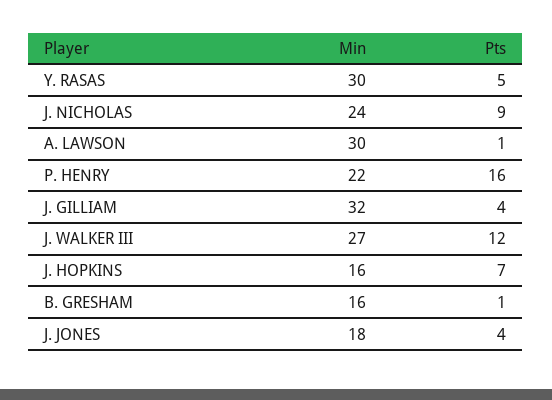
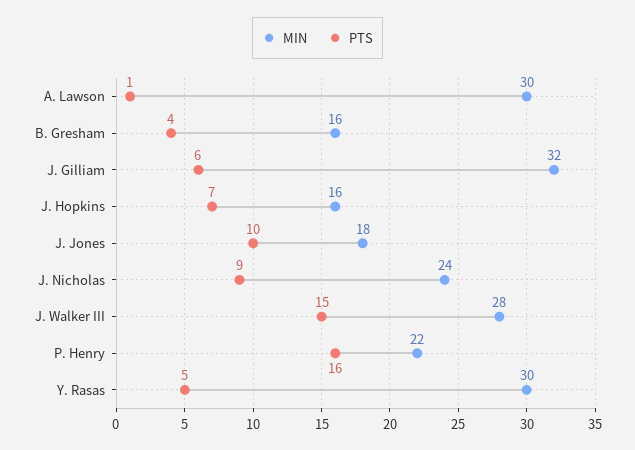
Pts, J. GILLIAM: 4 -> 6
Min, J. WALKER III: 27 -> 28
Pts, J. WALKER III: 12 -> 15
Pts, B. GRESHAM: 1 -> 4
Pts, J. JONES: 4 -> 10

